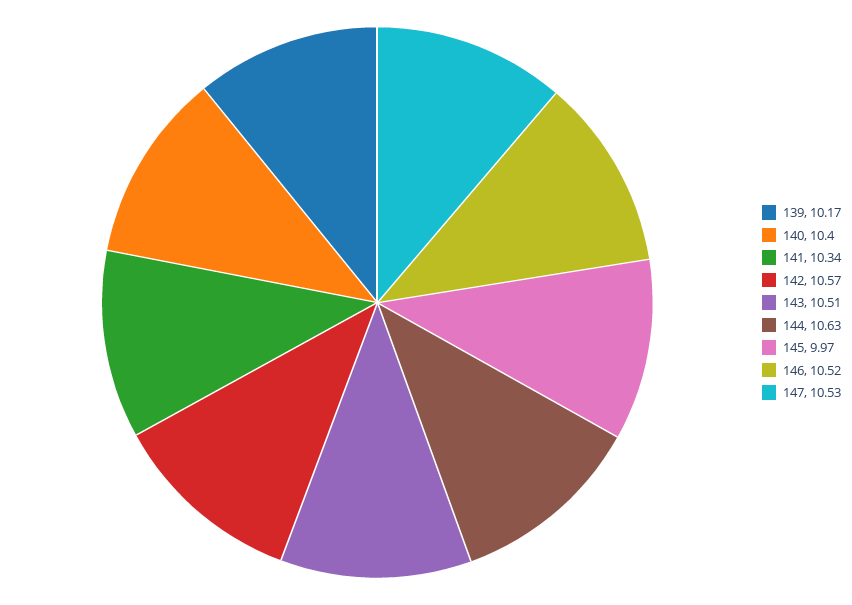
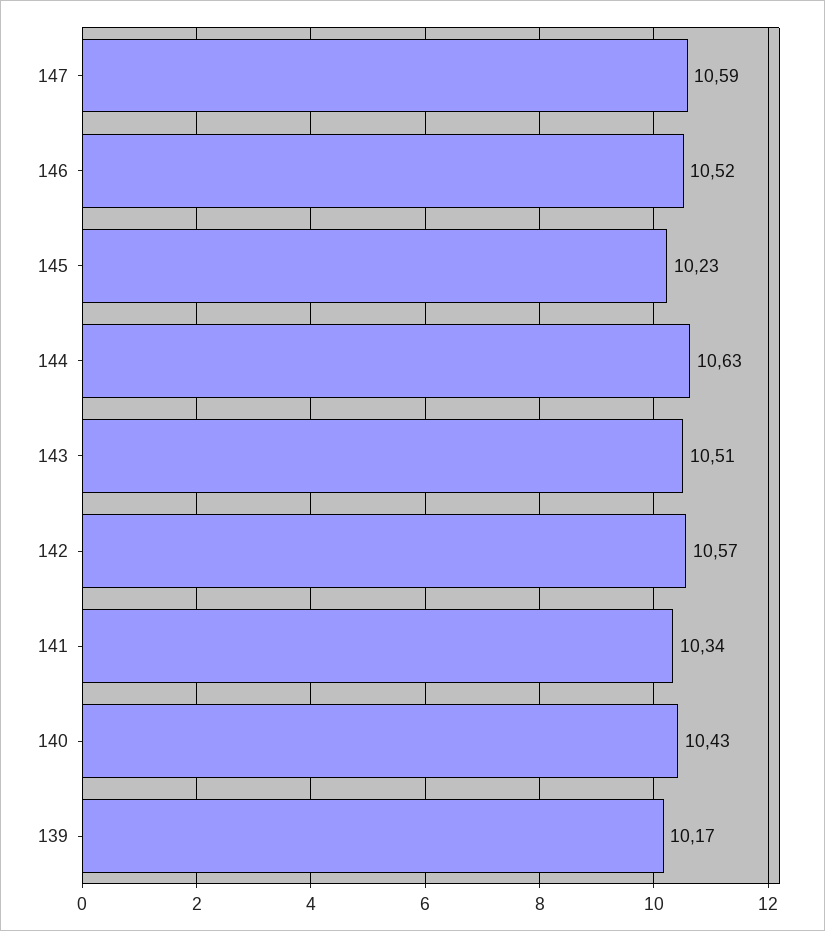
140: 10.4 -> 10.43
145: 9.97 -> 10.23
147: 10.53 -> 10.59

